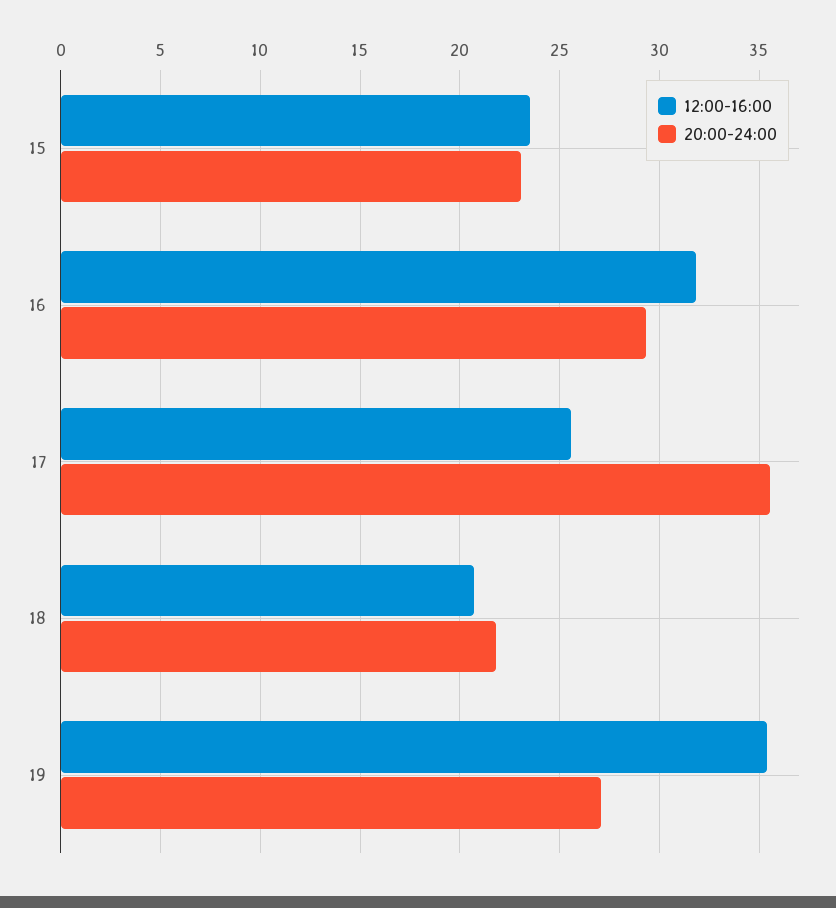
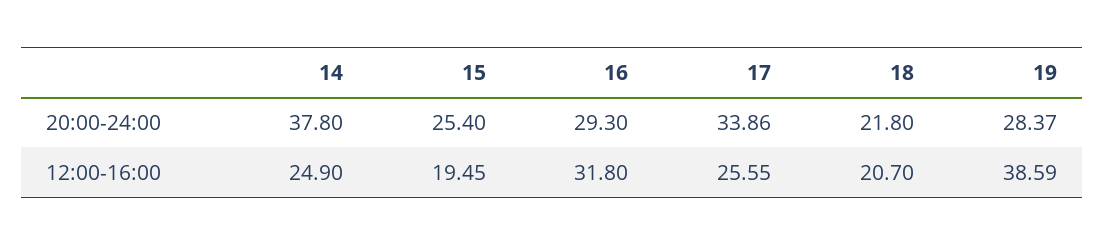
12:00-16:00, 15: 23.5 -> 19.45
20:00-24:00, 15: 23 -> 25.4
20:00-24:00, 17: 35.5 -> 33.86
12:00-16:00, 19: 35.5 -> 38.59
20:00-24:00, 19: 27 -> 28.37
20:00-24:00, 14: none -> 37.8
12:00-16:00, 14: none -> 24.9

